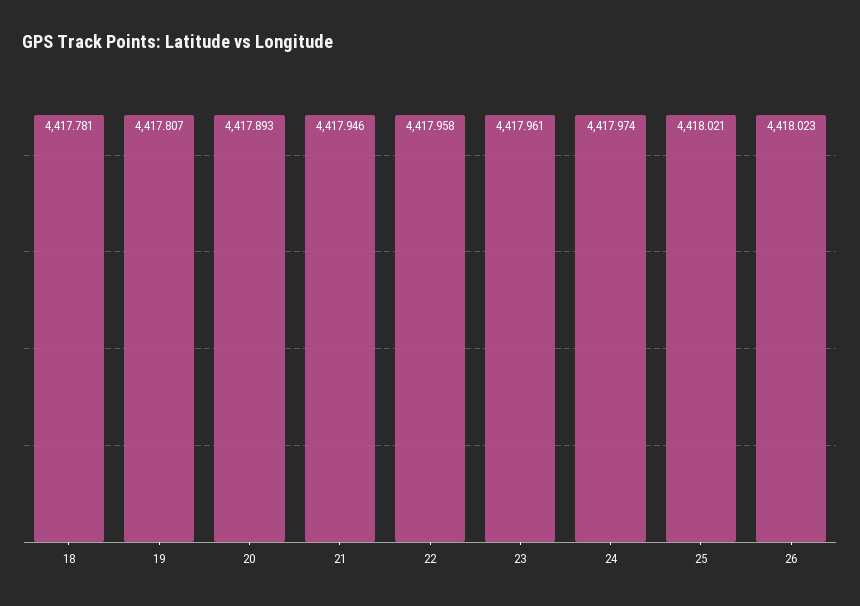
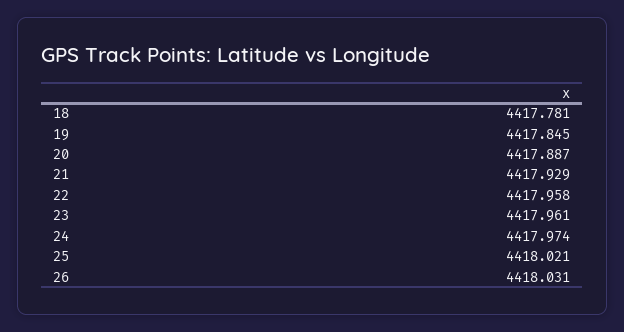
19: 4417.807 -> 4417.845
20: 4417.893 -> 4417.887
21: 4417.946 -> 4417.929
26: 4418.023 -> 4418.031

